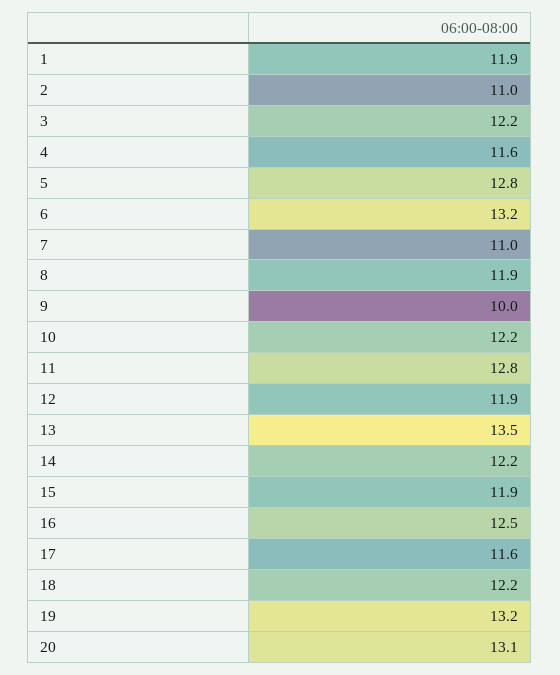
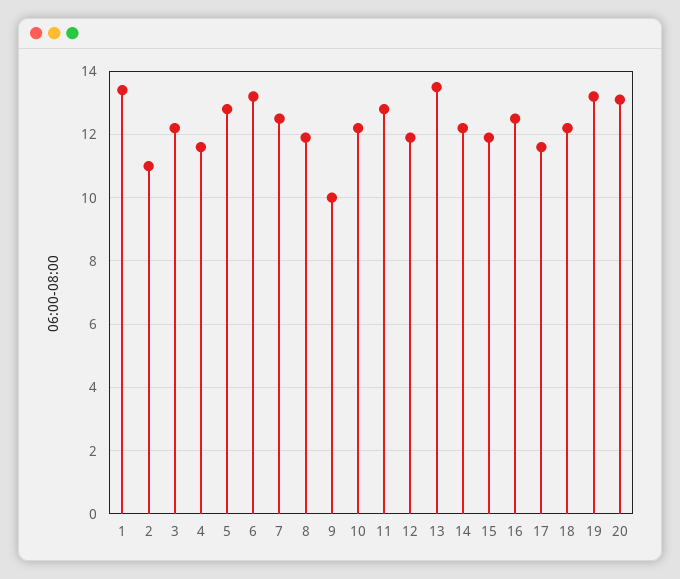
1: 11.9 -> 13.5
7: 11 -> 12.5

